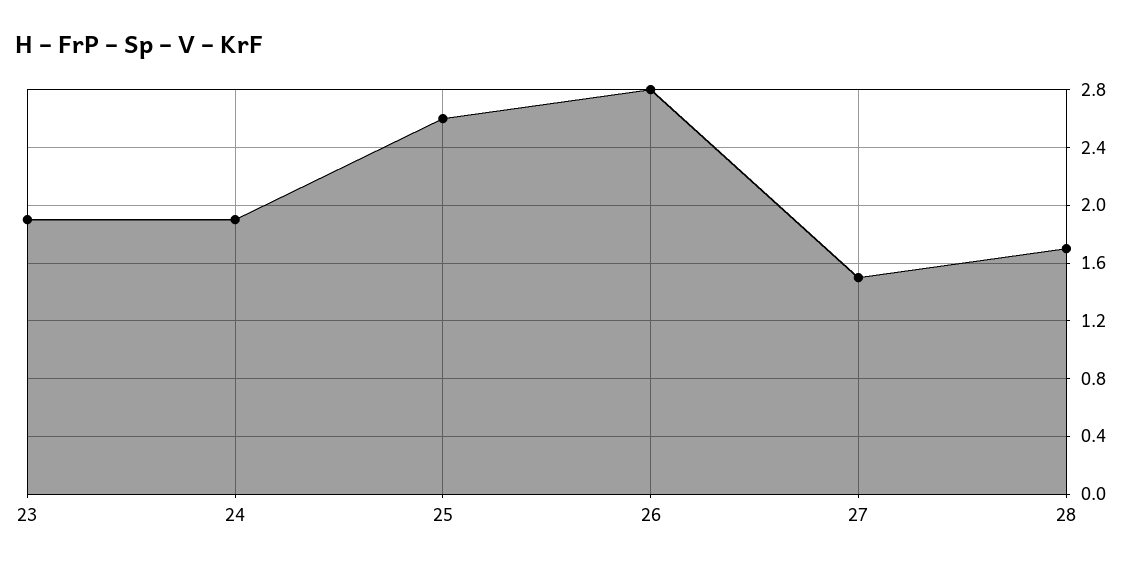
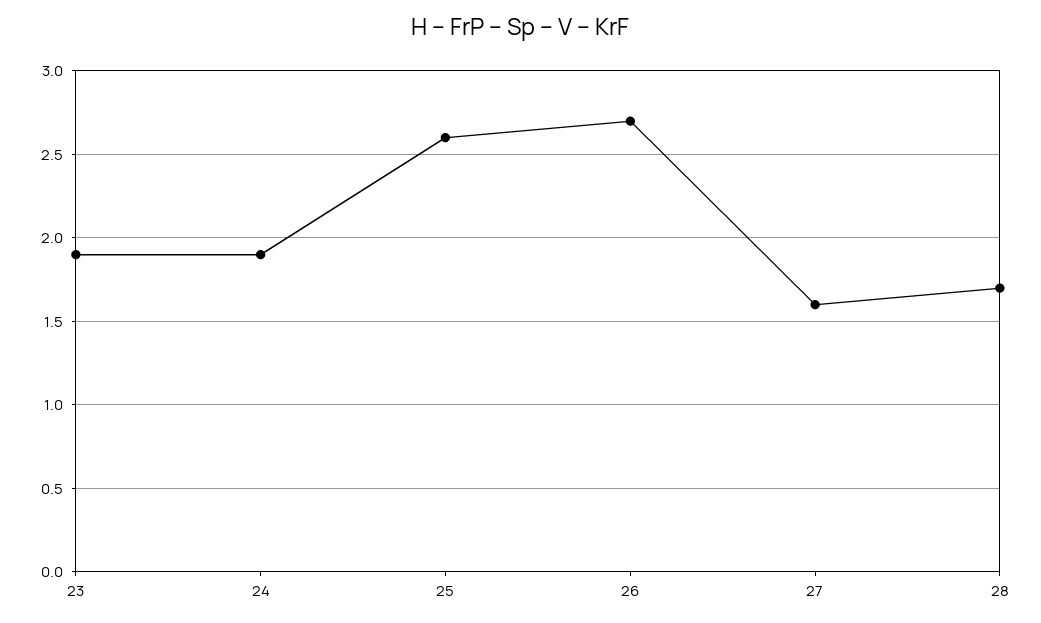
26: 2.8 -> 2.7
27: 1.5 -> 1.6

